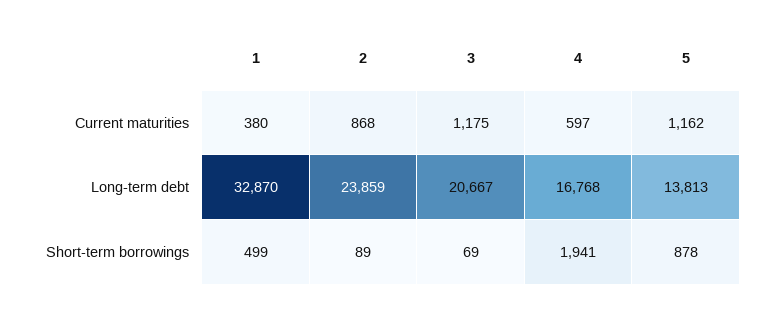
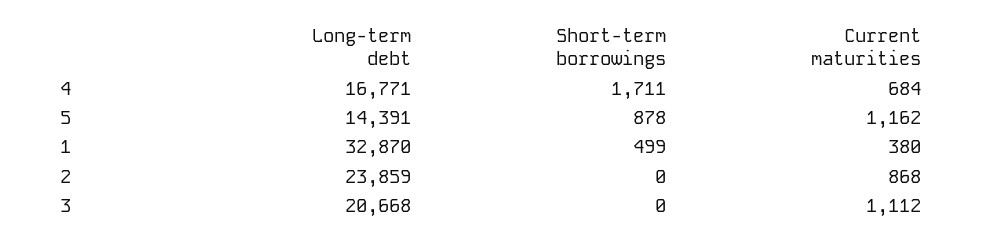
3, Current maturities: 1175 -> 1112
4, Current maturities: 597 -> 684
3, Long-term debt: 20667 -> 20668
4, Long-term debt: 16768 -> 16771
5, Long-term debt: 13813 -> 14391
2, Short-term borrowings: 89 -> 0
3, Short-term borrowings: 69 -> 0
4, Short-term borrowings: 1941 -> 1711

